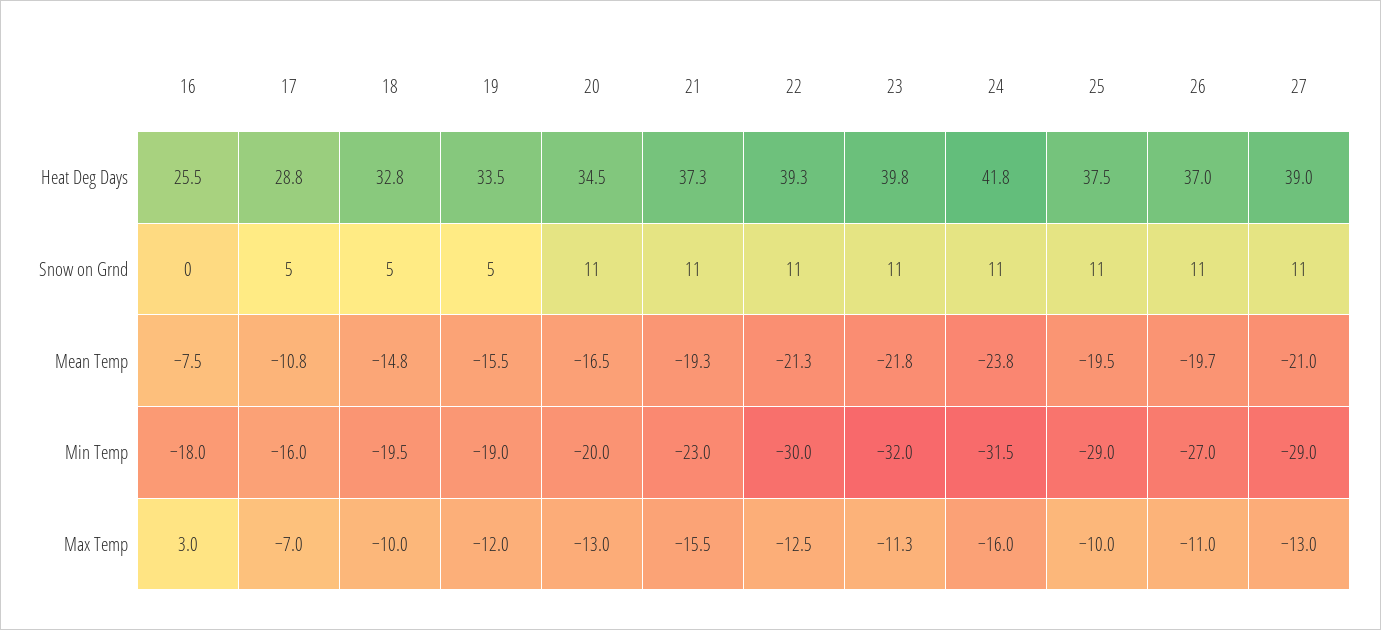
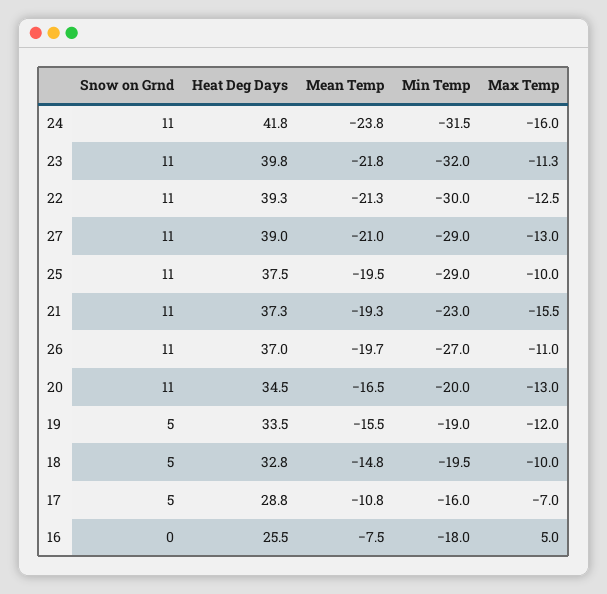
16, Max Temp: 3 -> 5

